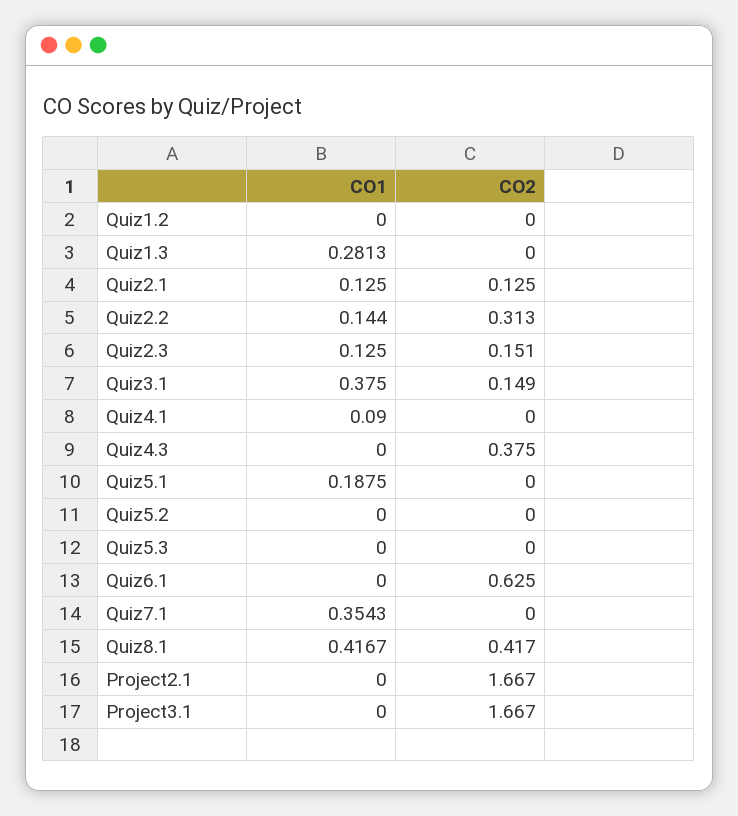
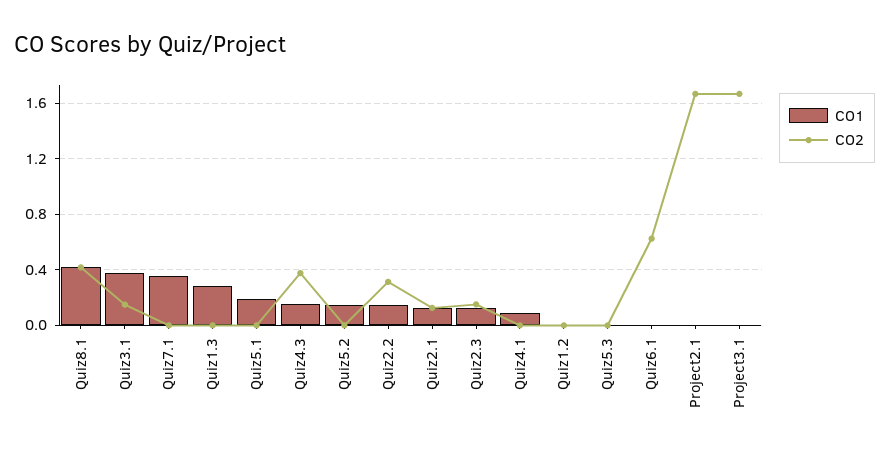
CO1, Quiz4.3: 0 -> 0.15
CO1, Quiz5.2: 0 -> 0.15

